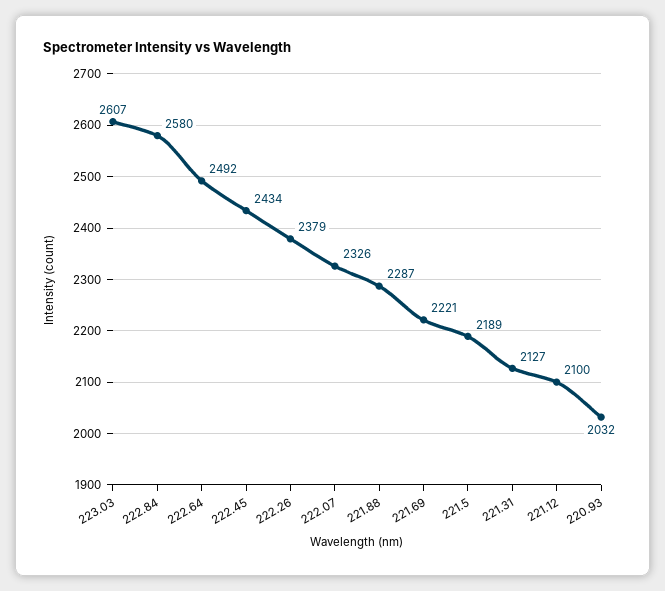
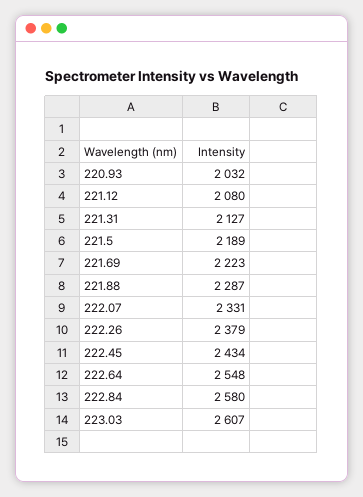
222.64: 2492 -> 2548
222.07: 2326 -> 2331
221.69: 2221 -> 2223
221.12: 2100 -> 2080

